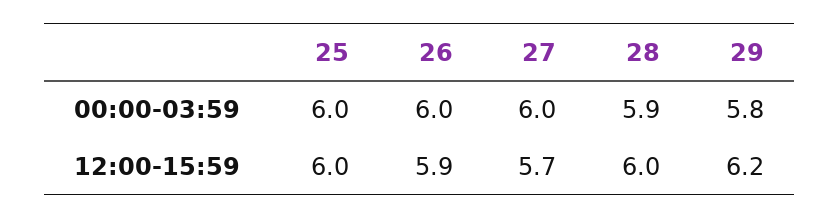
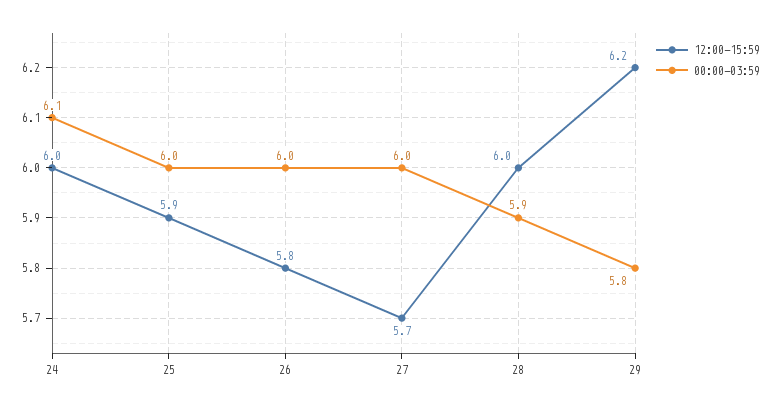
12:00-15:59, 25: 6 -> 5.9
12:00-15:59, 26: 5.9 -> 5.8
12:00-15:59, 24: none -> 6
00:00-03:59, 24: none -> 6.1

